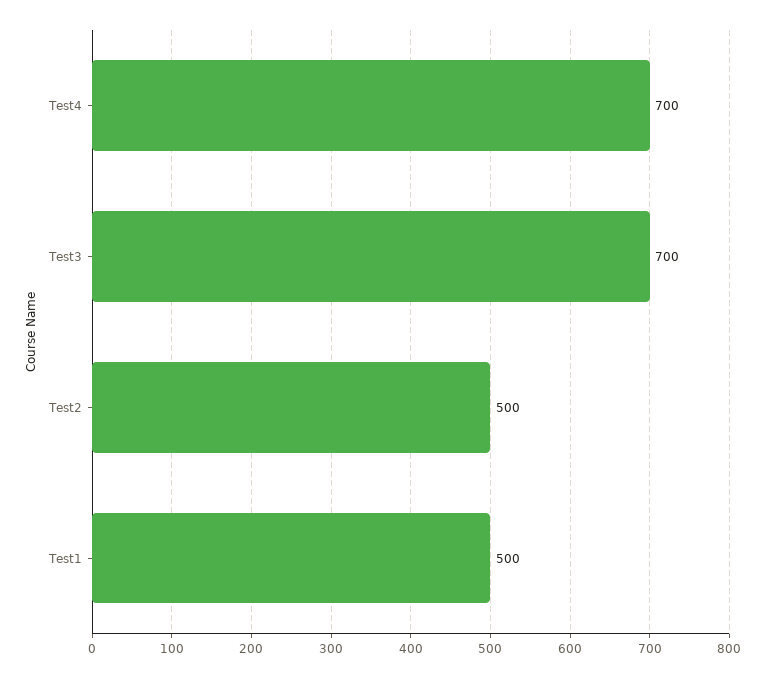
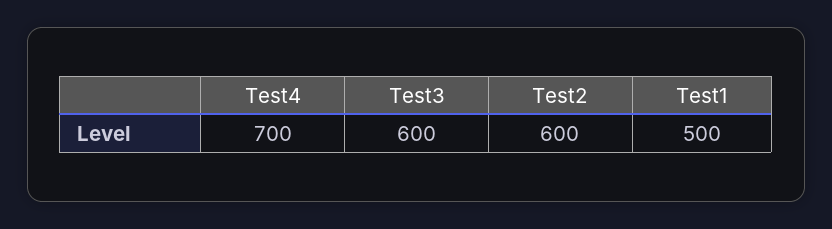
Test3: 700 -> 600
Test2: 500 -> 600

